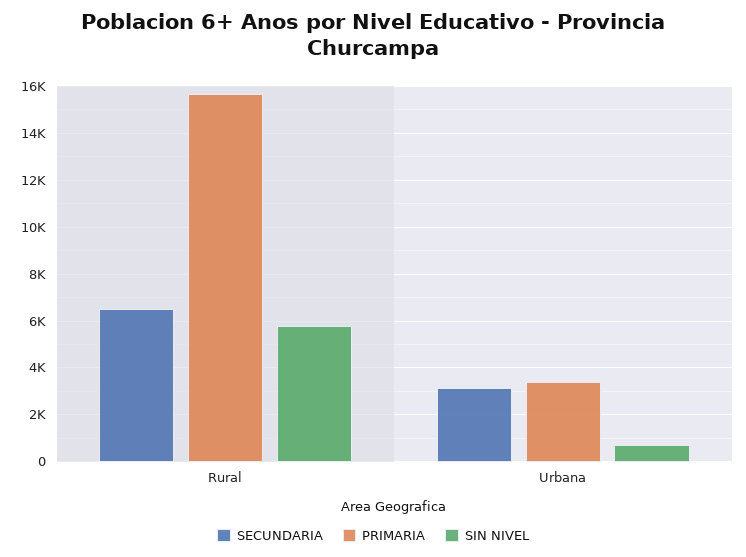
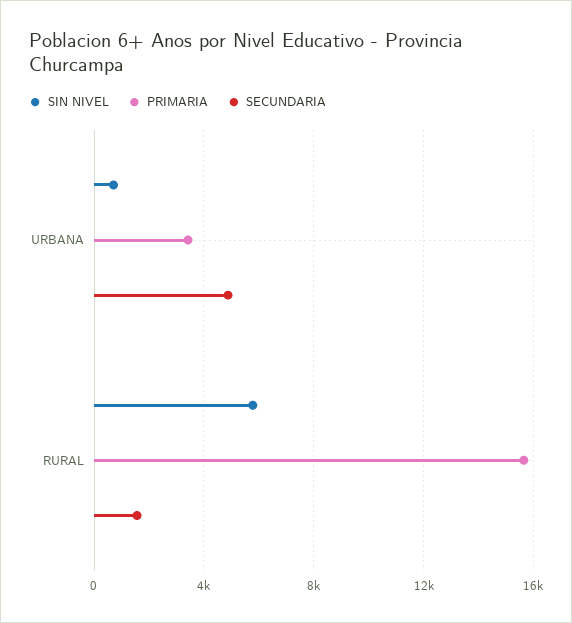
SECUNDARIA, Rural: 6500 -> 1500
SECUNDARIA, Urbana: 3000 -> 5000

